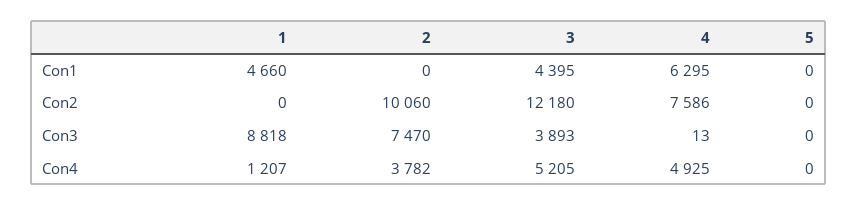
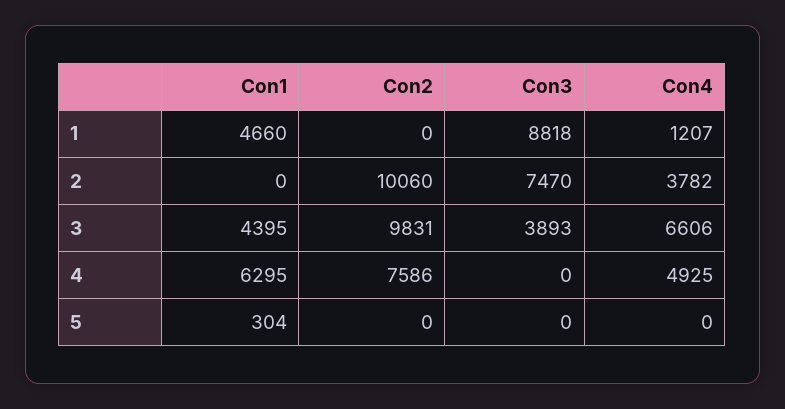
5, Con1: 0 -> 304
3, Con2: 12180 -> 9831
4, Con3: 13 -> 0
3, Con4: 5205 -> 6606

